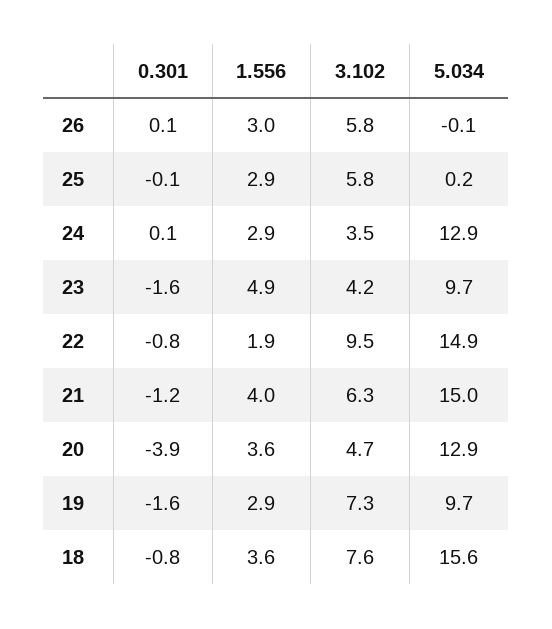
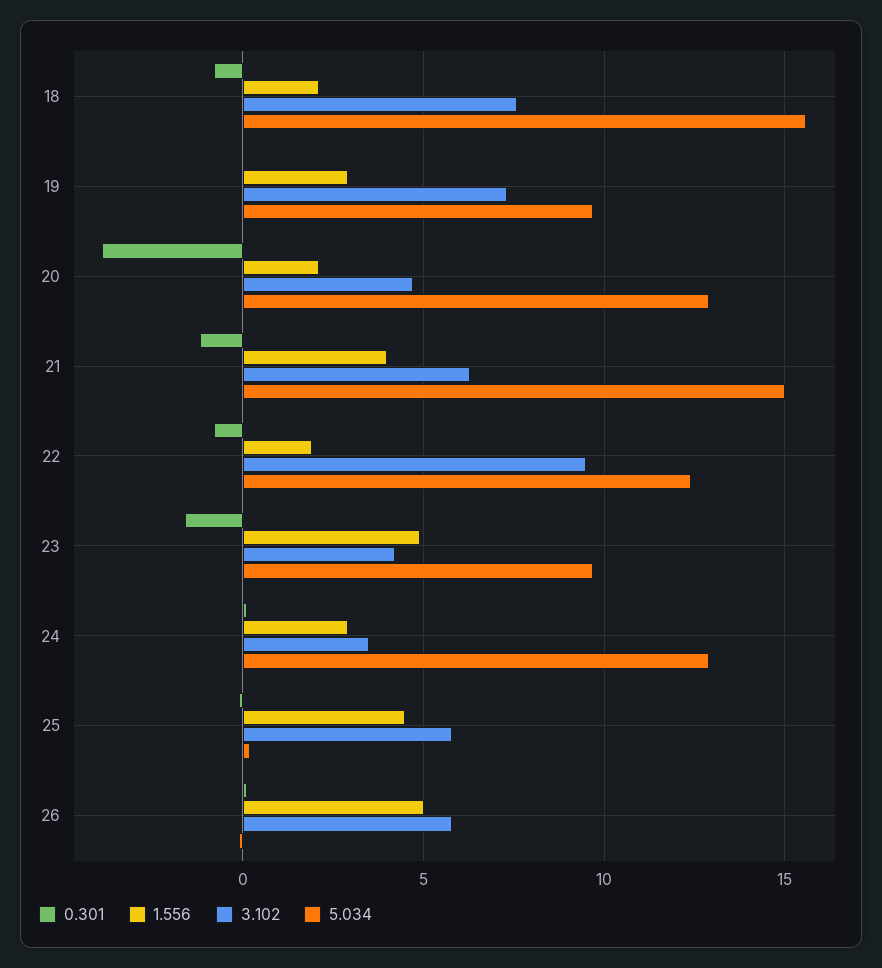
1.556, 26: 3 -> 5
1.556, 25: 2.9 -> 4.5
5.034, 22: 14.9 -> 12.5
1.556, 20: 3.6 -> 2
0.301, 19: -1.6 -> 0
1.556, 18: 3.6 -> 2

